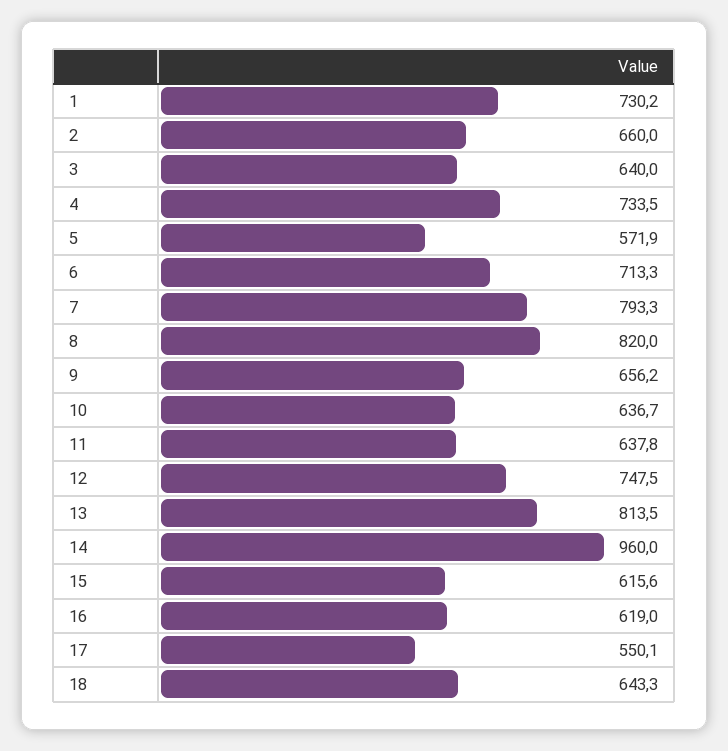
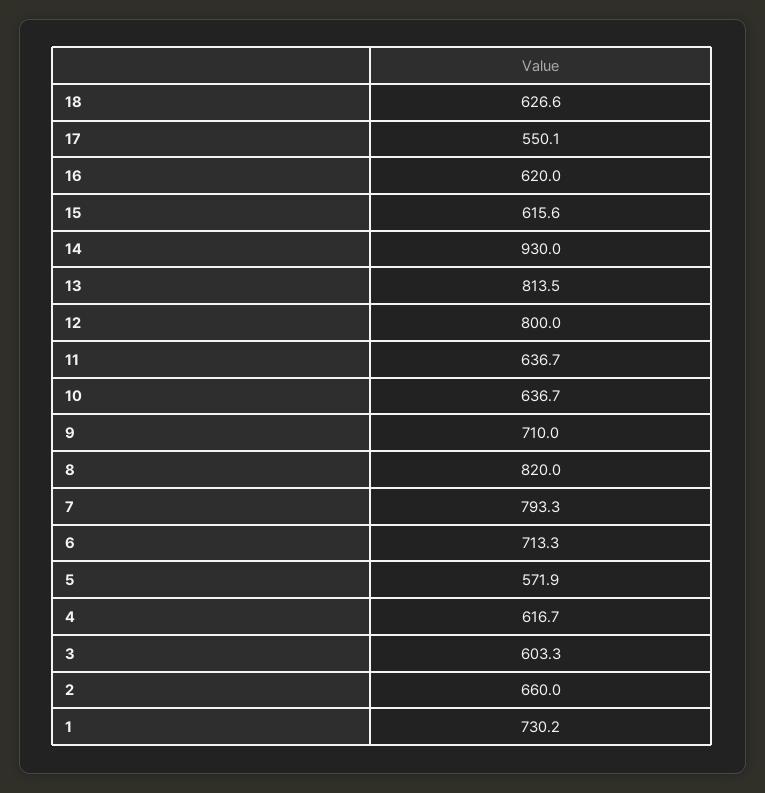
3: 640 -> 603.3
4: 733.5 -> 616.7
9: 656.2 -> 710
11: 637.8 -> 636.7
12: 747.5 -> 800
14: 960 -> 930
16: 619 -> 620
18: 643.3 -> 626.6

